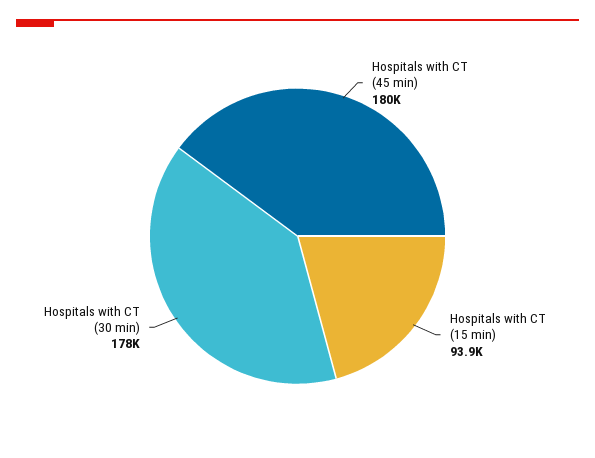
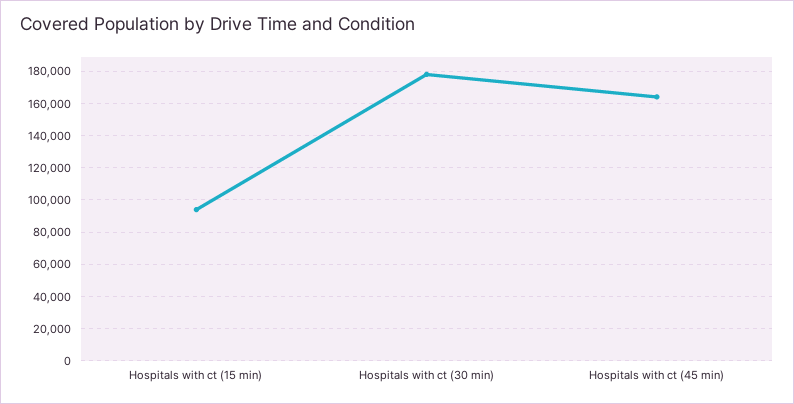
Hospitals with CT (45 min): 180000 -> 165000

